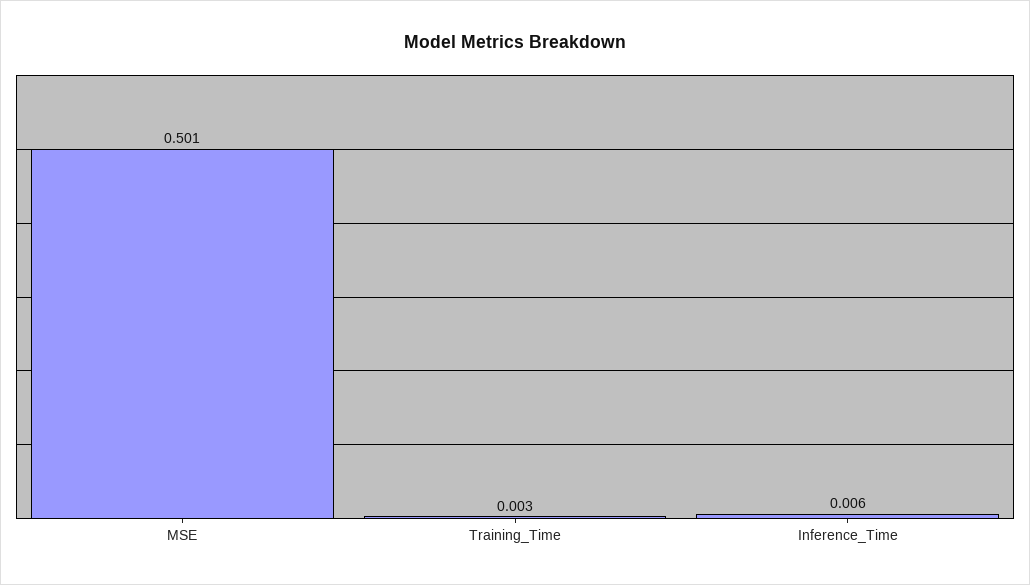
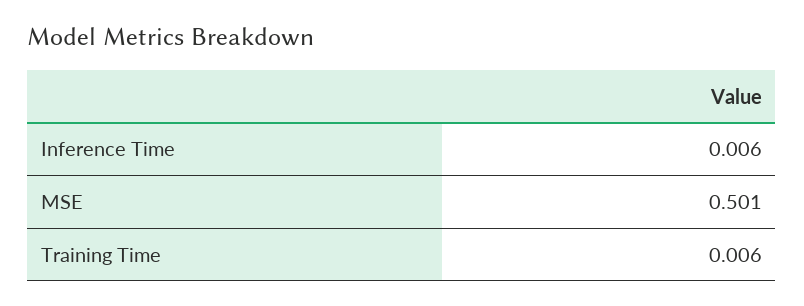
Training_Time: 0.003 -> 0.006

